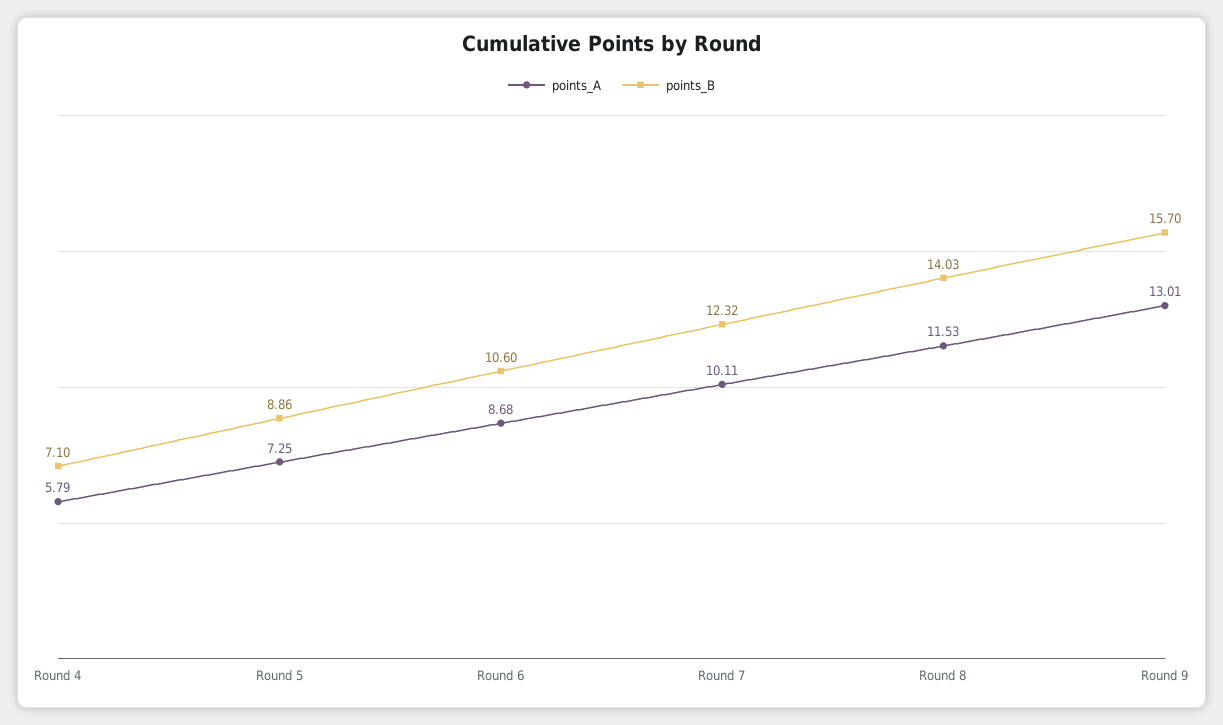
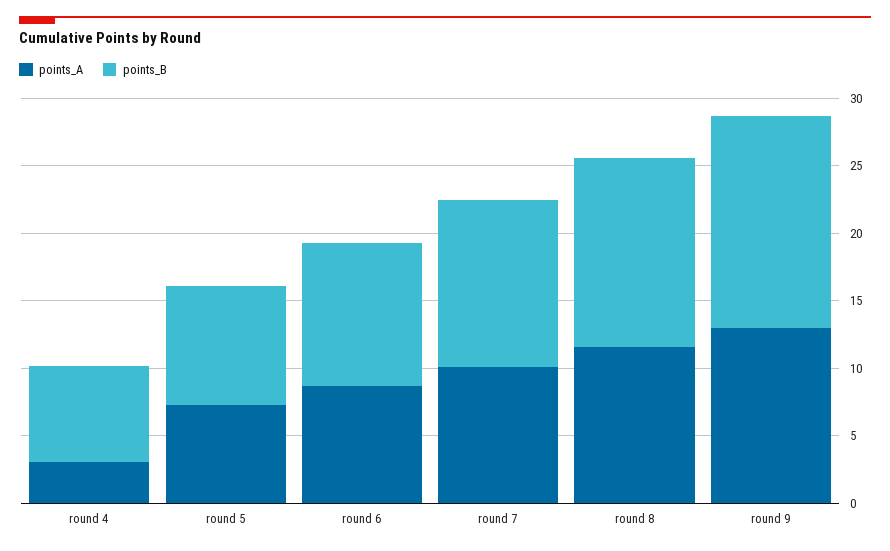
points_A, Round 4: 5.79 -> 3

